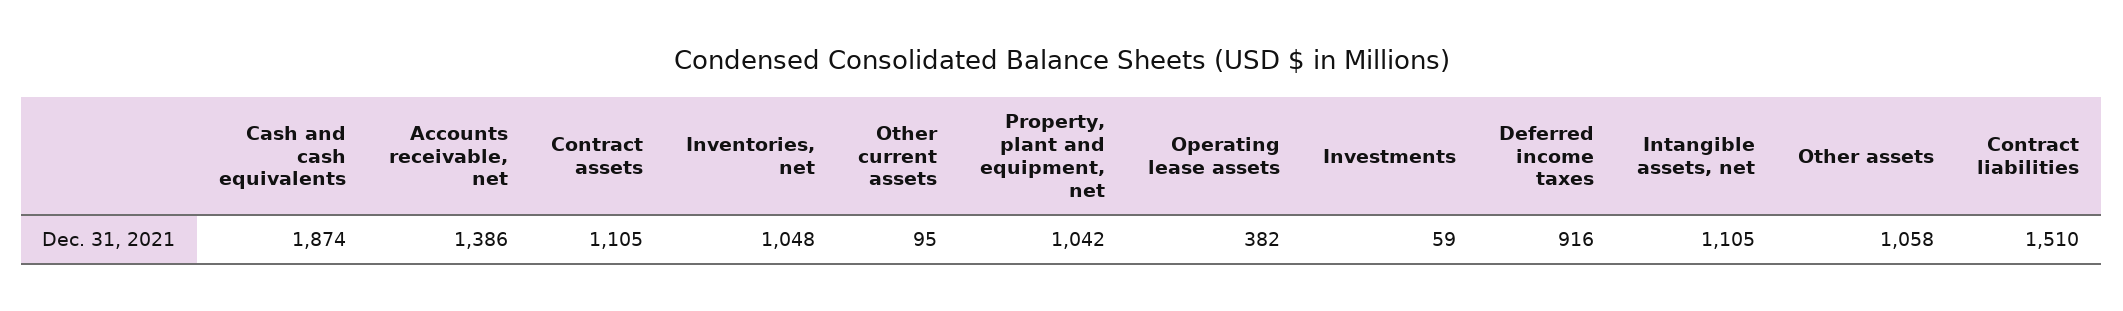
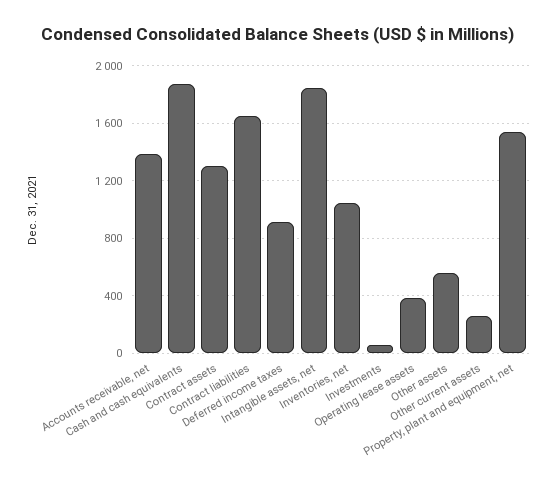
Contract assets: 1105 -> 1300
Other current assets: 95 -> 250
Property, plant and equipment, net: 1042 -> 1550
Intangible assets, net: 1105 -> 1850
Other assets: 1058 -> 550
Contract liabilities: 1510 -> 1650

